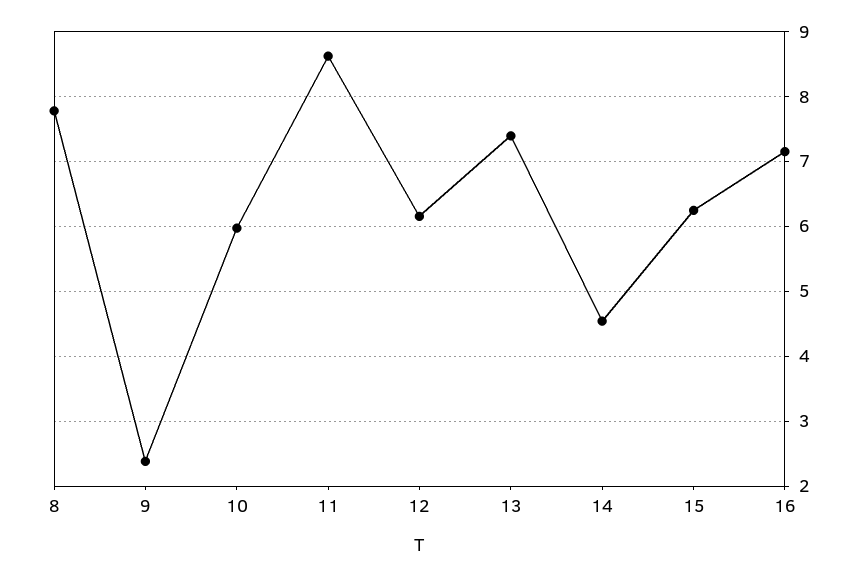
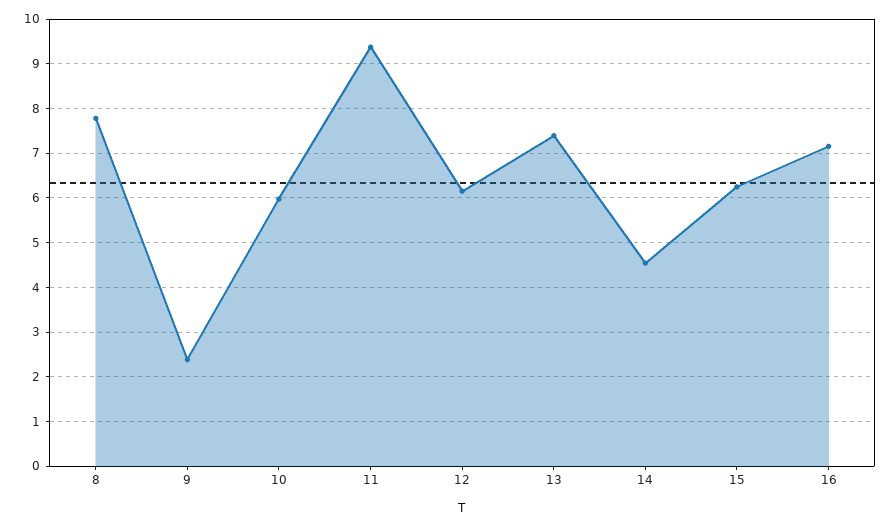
11: 8.6 -> 9.4

